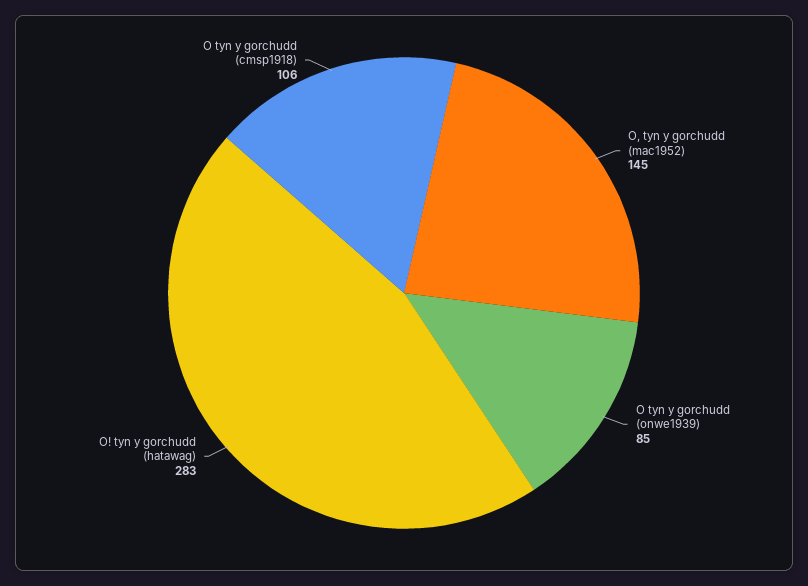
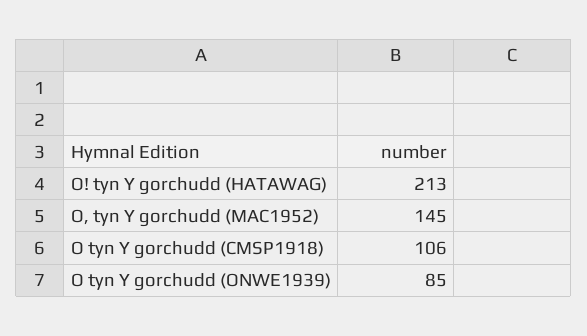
O! tyn y gorchudd (hatawag): 283 -> 213

